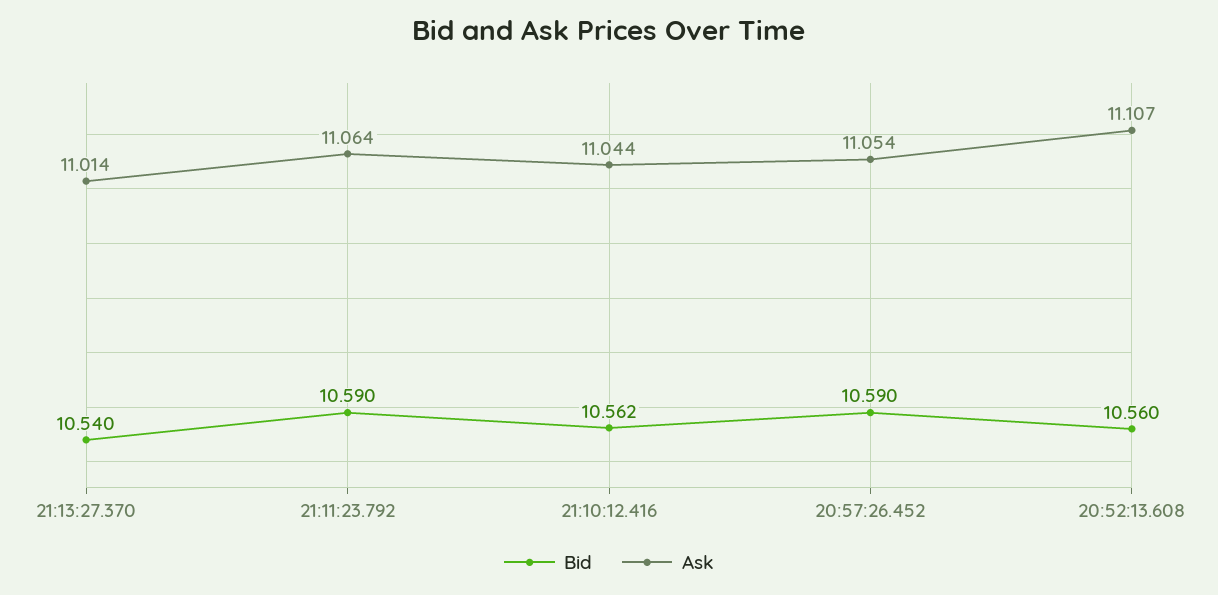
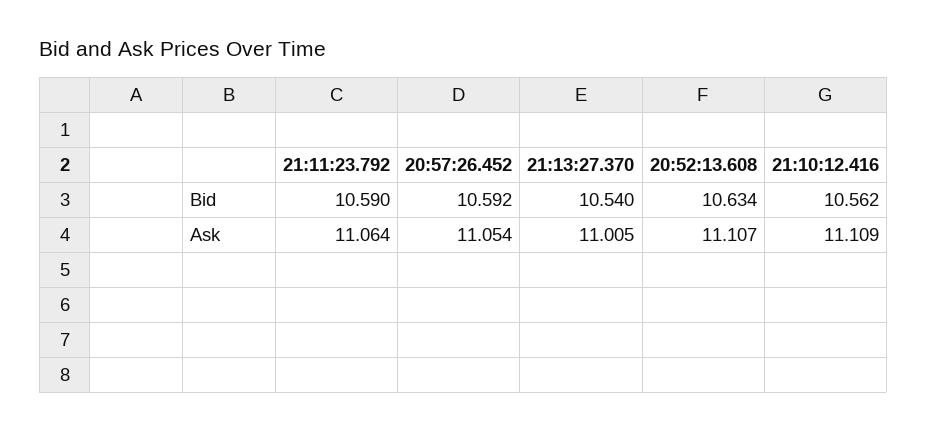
Ask, 21:13:27.370: 11.014 -> 11.005
Ask, 21:10:12.416: 11.044 -> 11.109
Bid, 20:57:26.452: 10.59 -> 10.592
Bid, 20:52:13.608: 10.56 -> 10.634

